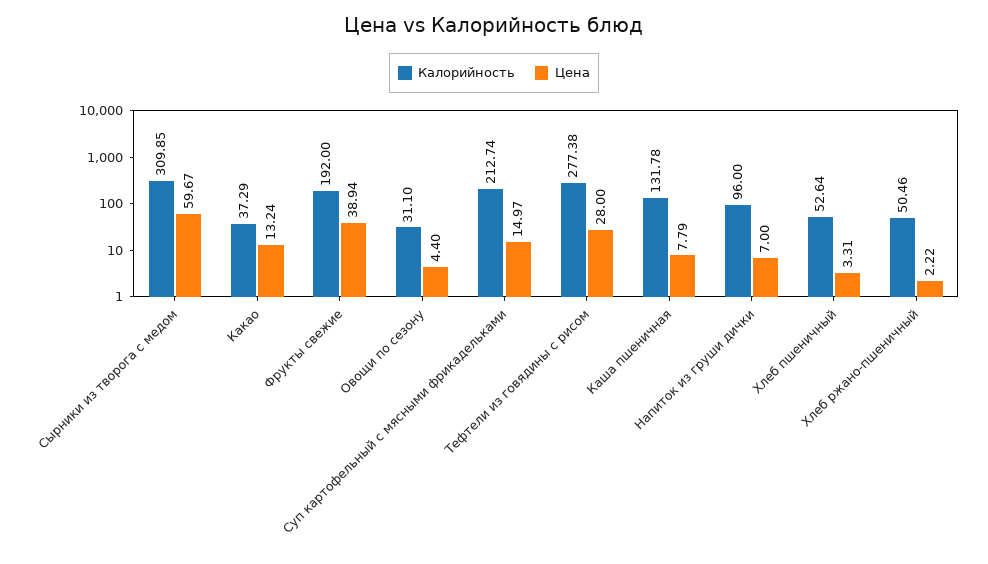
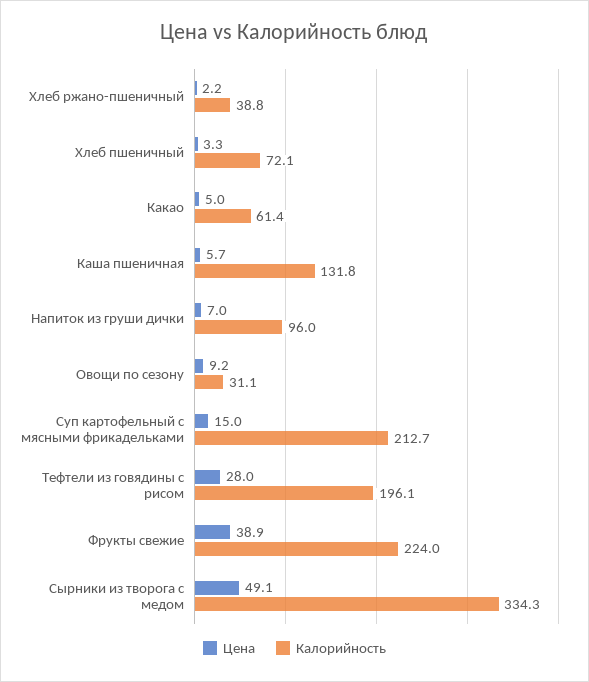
Калорийность, Сырники из творога с медом: 309.85 -> 334.3
Цена, Сырники из творога с медом: 59.67 -> 49.1
Калорийность, Какао: 37.29 -> 61.4
Цена, Какао: 13.24 -> 5
Калорийность, Фрукты свежие: 192 -> 224
Цена, Овощи по сезону: 4.4 -> 9.2
Калорийность, Тефтели из говядины с рисом: 277.38 -> 196.1
Цена, Каша пшеничная: 7.79 -> 5.7
Калорийность, Хлеб пшеничный: 52.64 -> 72.1
Калорийность, Хлеб ржано-пшеничный: 50.46 -> 38.8

